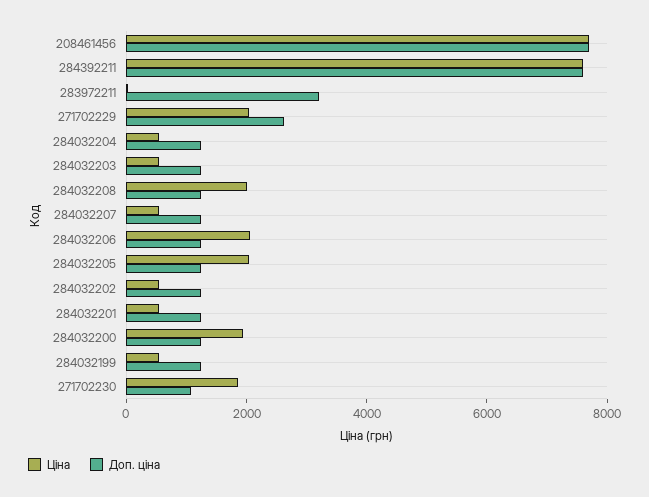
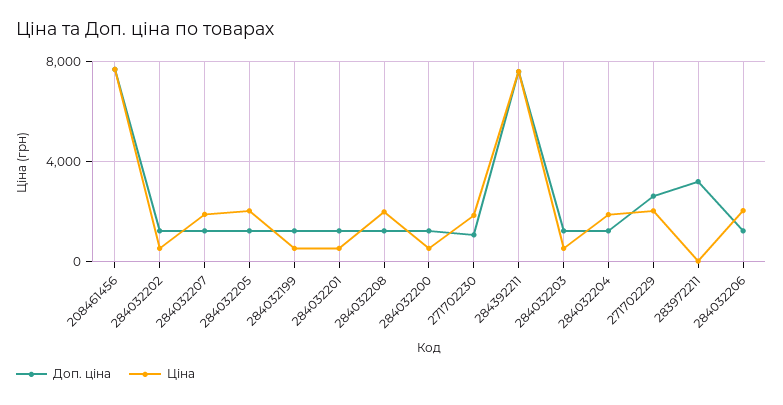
Ціна, 284032204: 500 -> 2000
Ціна, 284032207: 500 -> 2000
Ціна, 284032200: 2000 -> 500

